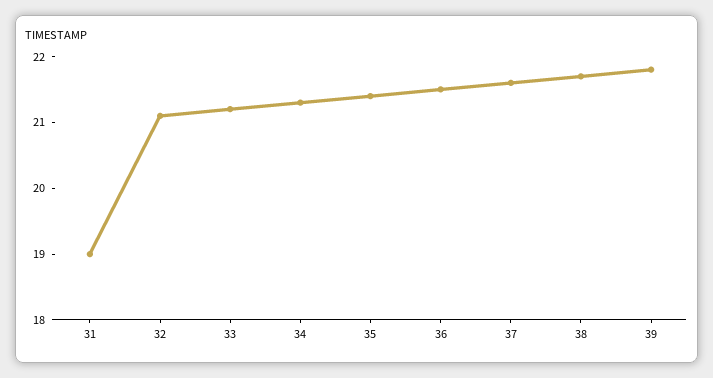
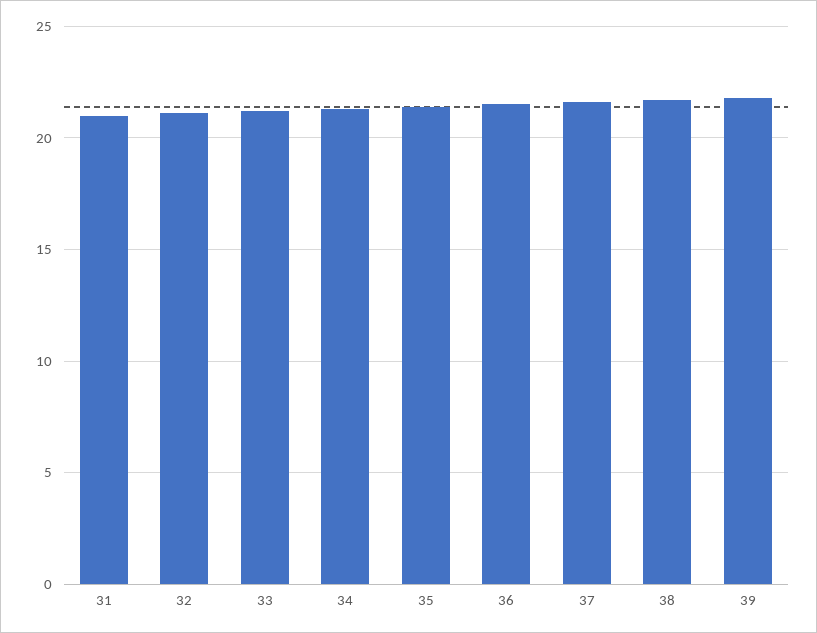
31: 19 -> 21

